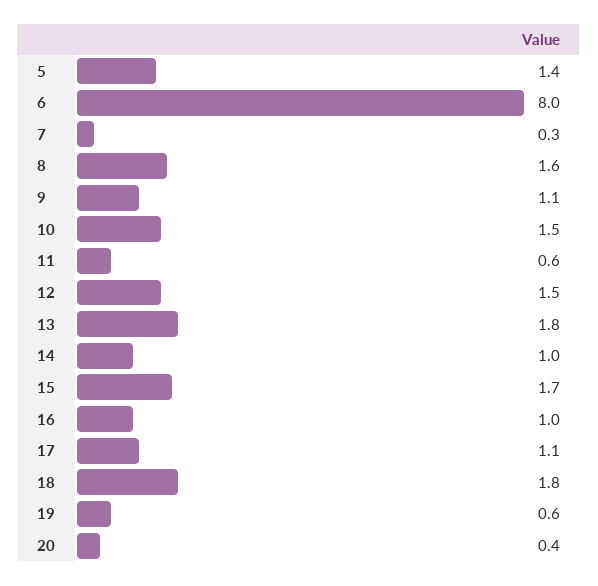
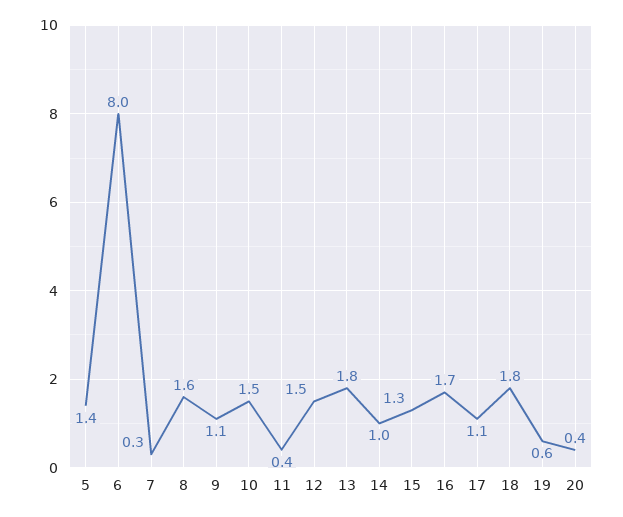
11: 0.6 -> 0.4
15: 1.7 -> 1.3
16: 1 -> 1.7

